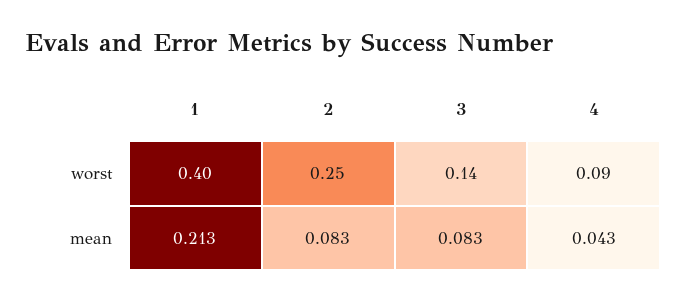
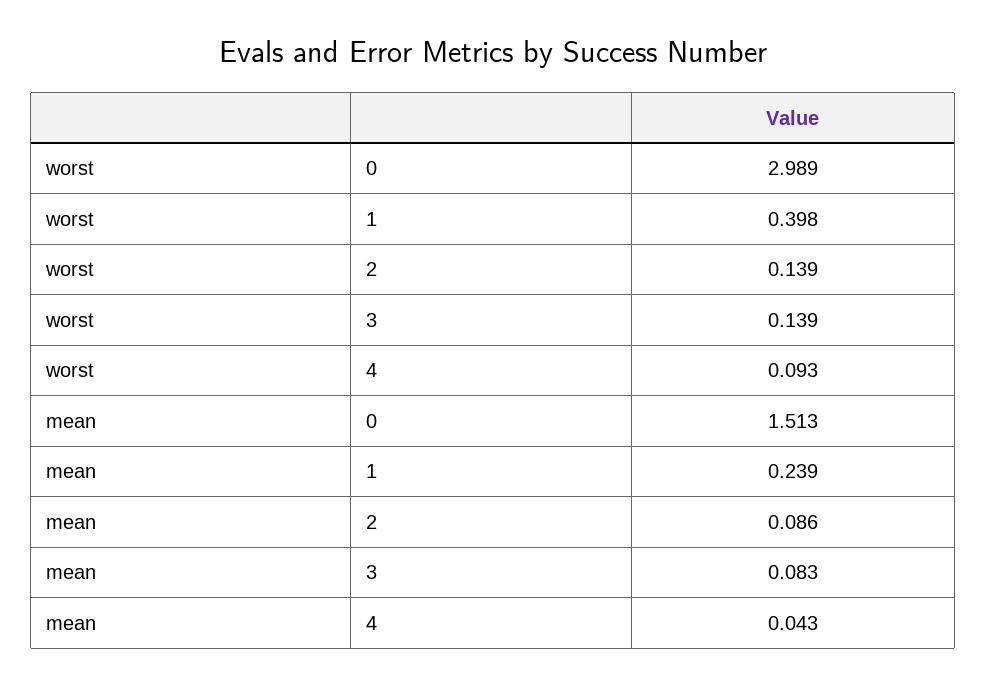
2, worst: 0.25 -> 0.139
1, mean: 0.213 -> 0.239
2, mean: 0.083 -> 0.086
0, worst: none -> 2.989
0, mean: none -> 1.513

